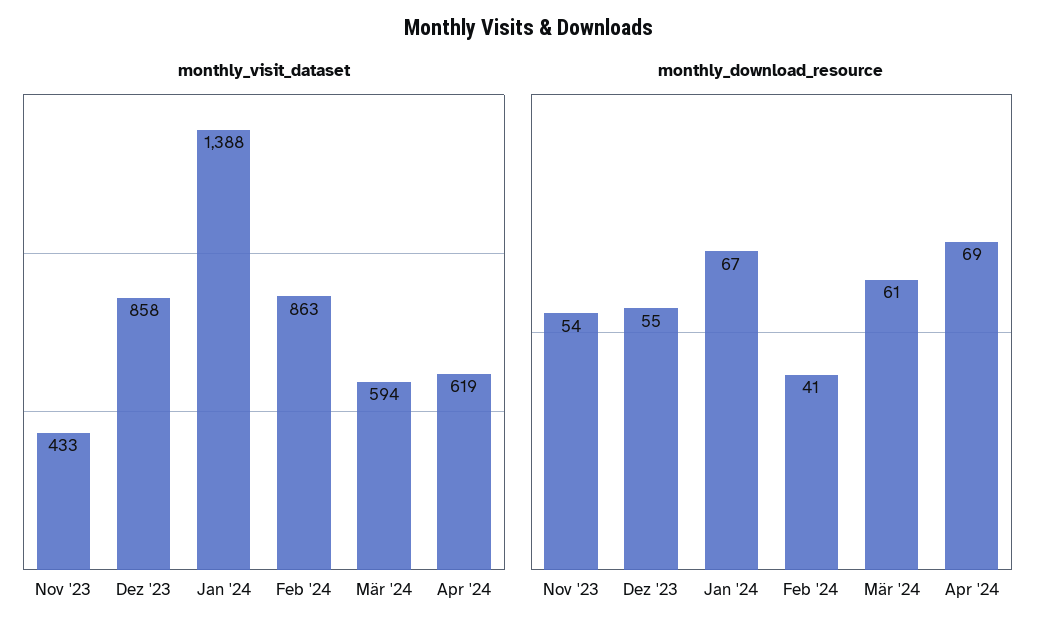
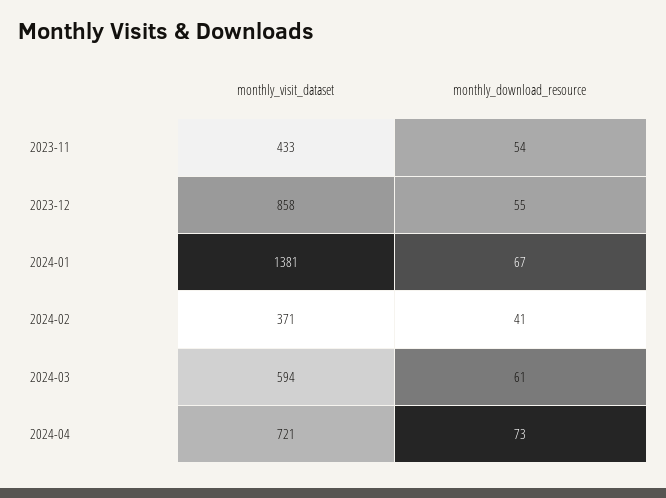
monthly_visit_dataset, Jan '24: 1388 -> 1381
monthly_visit_dataset, Feb '24: 863 -> 371
monthly_visit_dataset, Apr '24: 619 -> 721
monthly_download_resource, Apr '24: 69 -> 73

